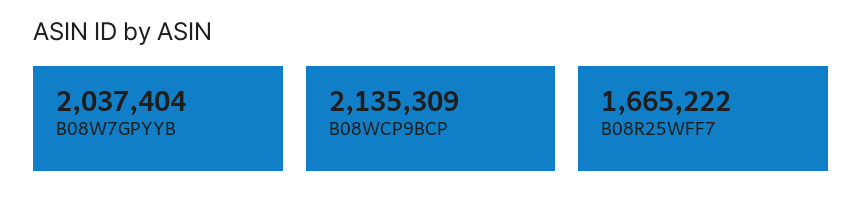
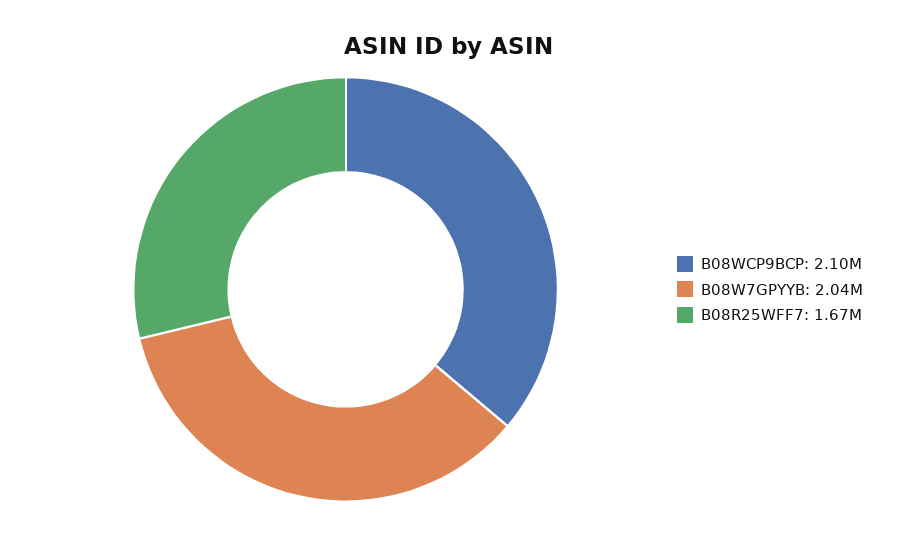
B08WCP9BCP: 2135309 -> 2100000

